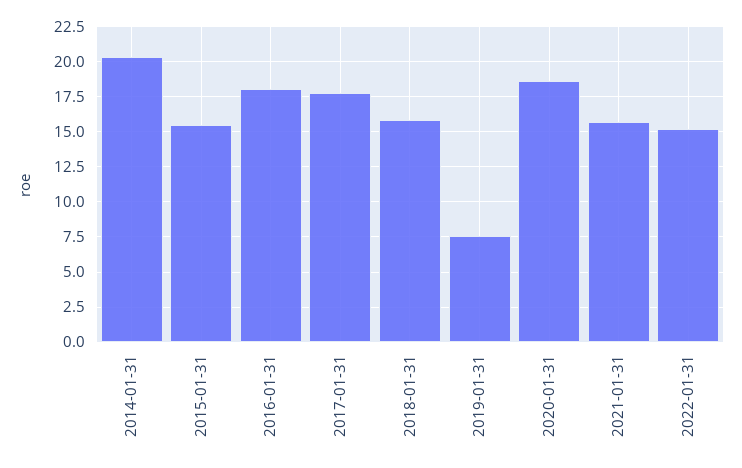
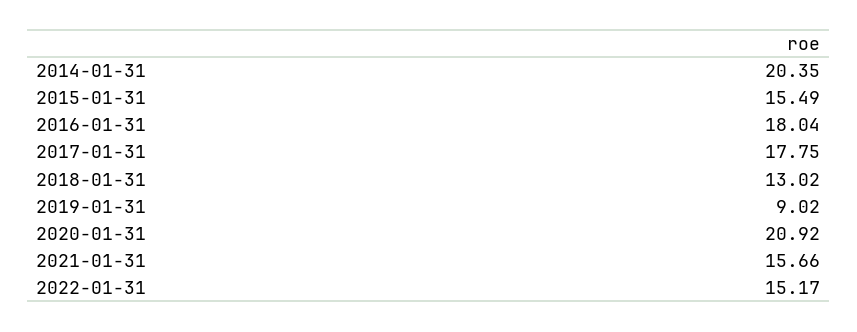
2018-01-31: 16 -> 13.02
2019-01-31: 7.5 -> 9.02
2020-01-31: 18.5 -> 20.92

